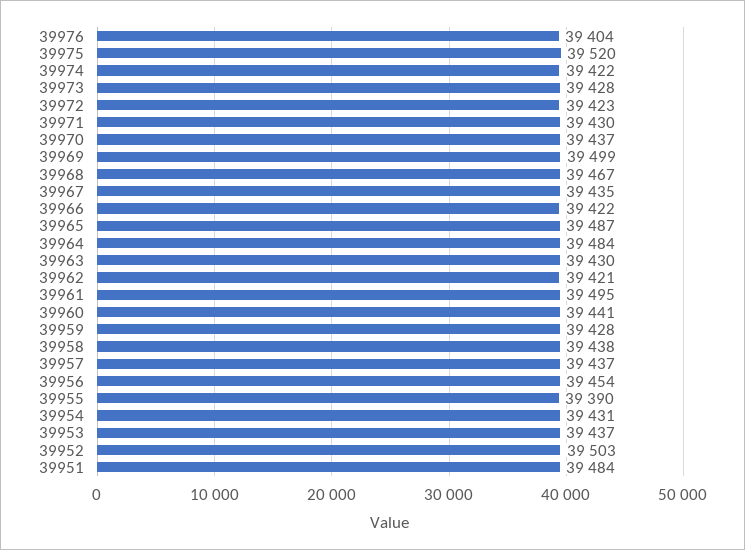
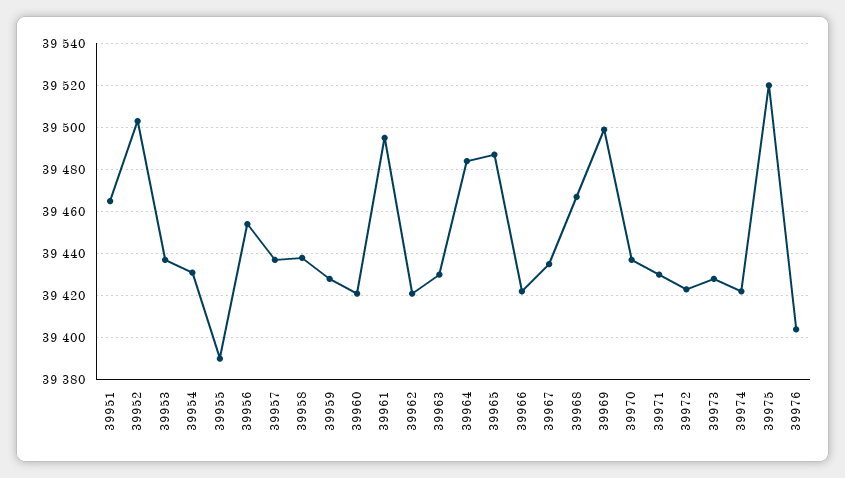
39960: 39441 -> 39420
39951: 39484 -> 39465

